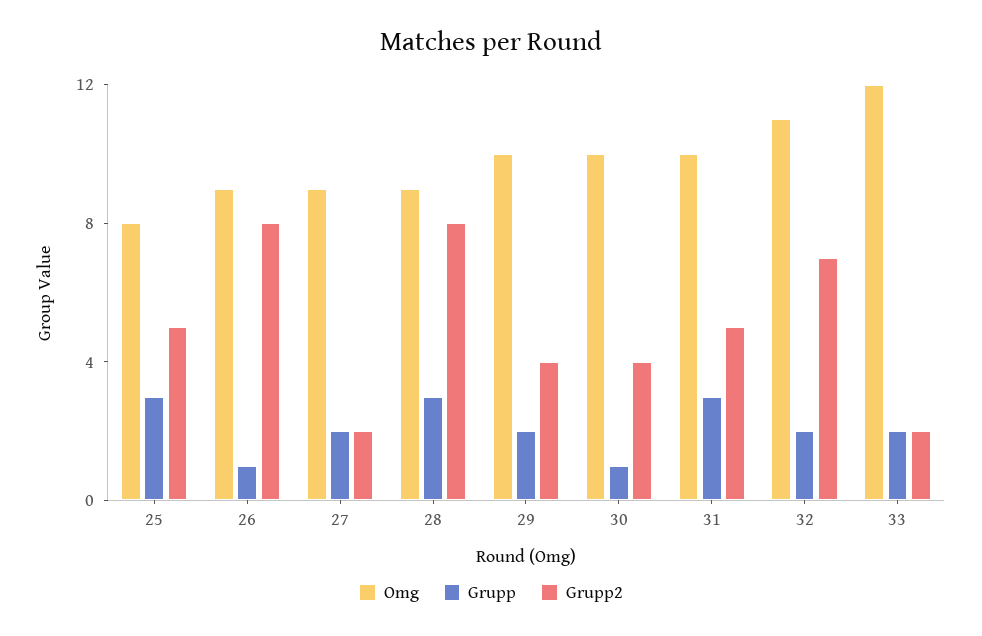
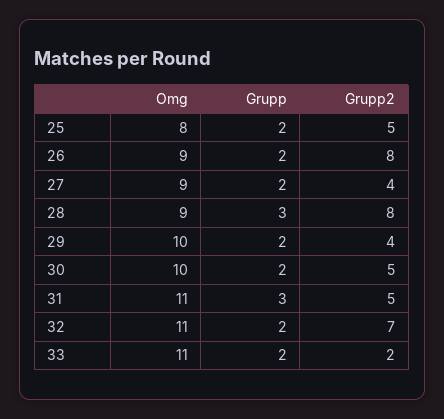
Grupp, 25: 3 -> 2
Grupp, 26: 1 -> 2
Grupp2, 27: 2 -> 4
Grupp, 30: 1 -> 2
Grupp2, 30: 4 -> 5
Omg, 31: 10 -> 11
Omg, 33: 12 -> 11

